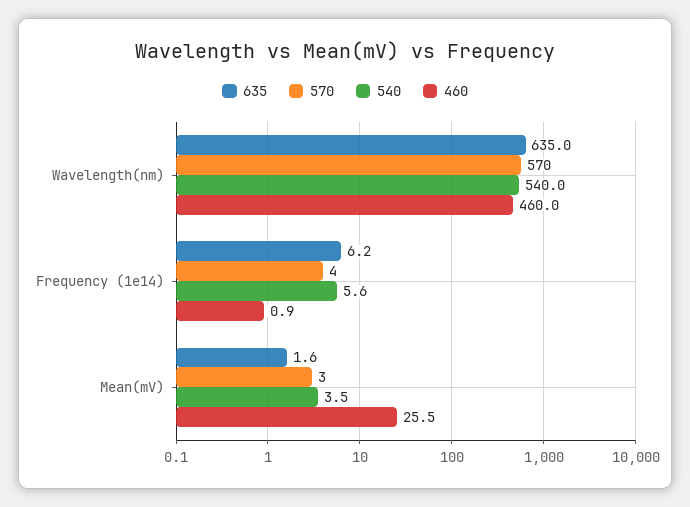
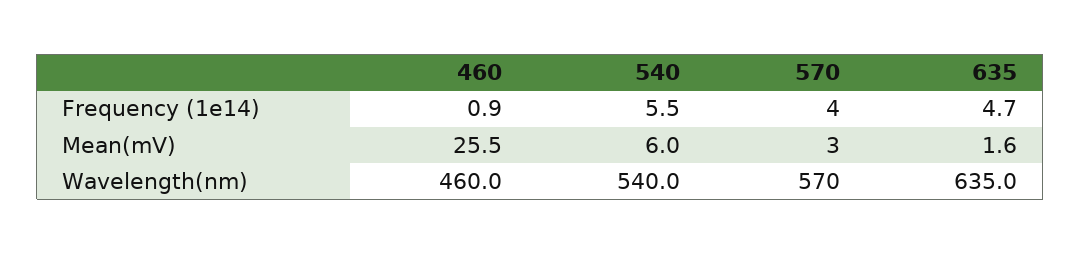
635, Frequency (1e14): 6.2 -> 4.7
540, Frequency (1e14): 5.6 -> 5.5
540, Mean(mV): 3.5 -> 6

